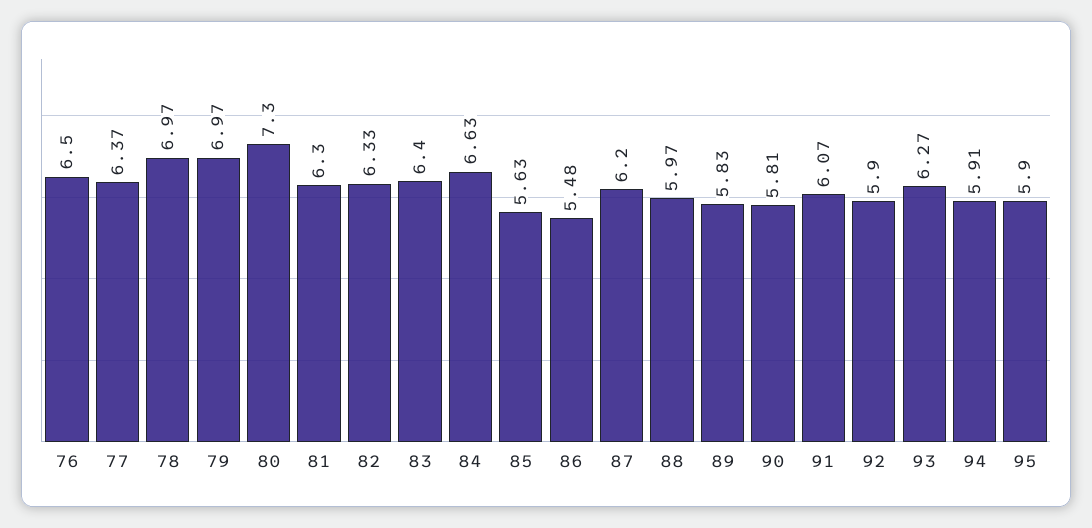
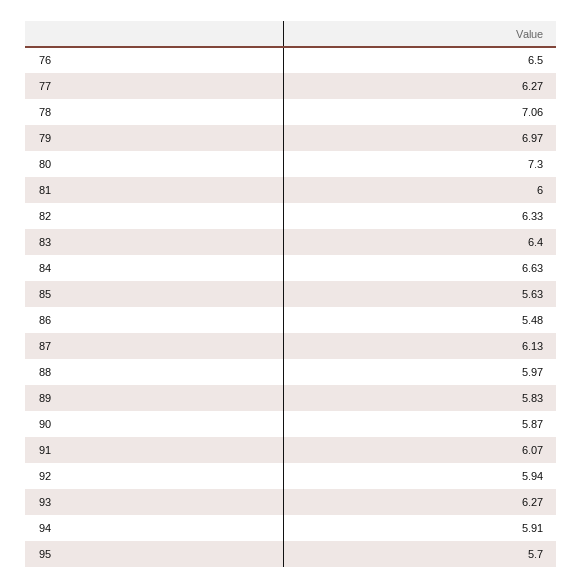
77: 6.37 -> 6.27
78: 6.97 -> 7.06
81: 6.3 -> 6
87: 6.2 -> 6.13
90: 5.81 -> 5.87
92: 5.9 -> 5.94
95: 5.9 -> 5.7

